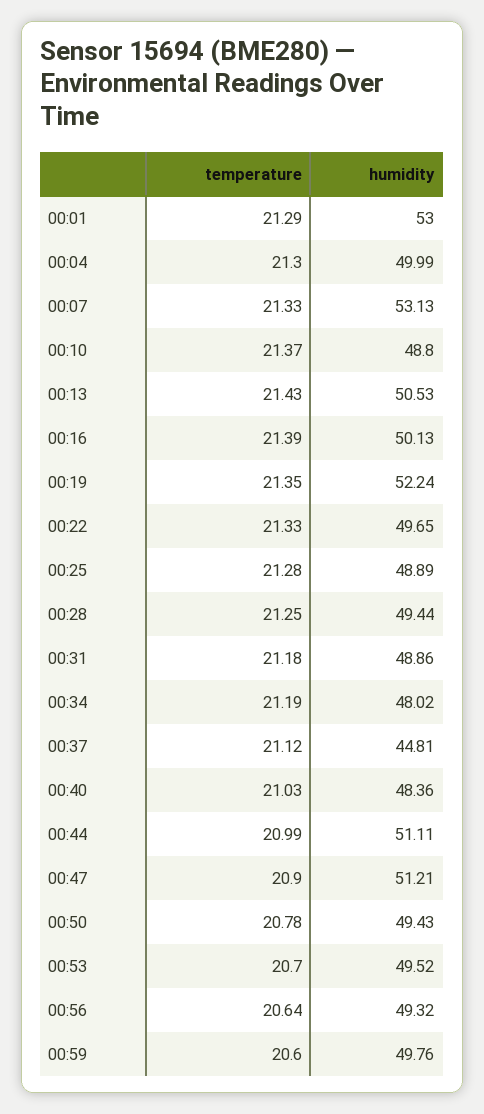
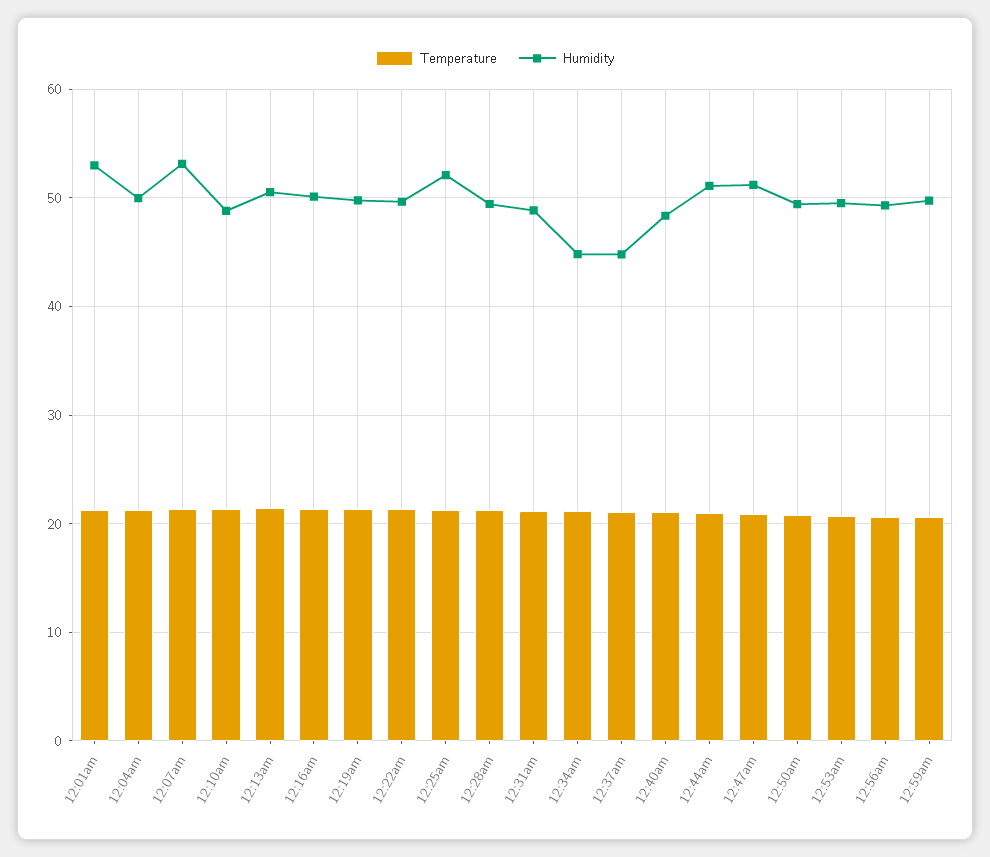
humidity, 00:19: 52.24 -> 50
humidity, 00:25: 48.89 -> 52
humidity, 00:34: 48.02 -> 45

